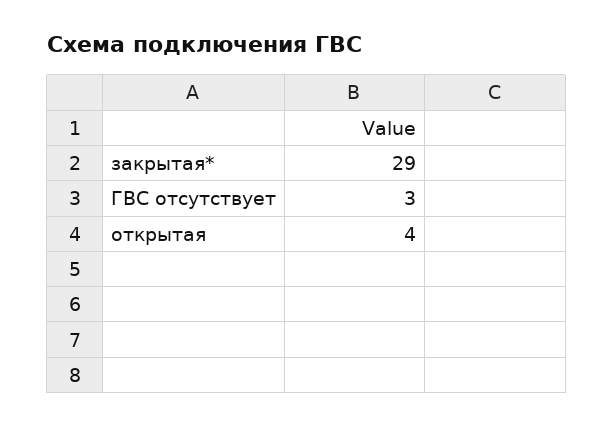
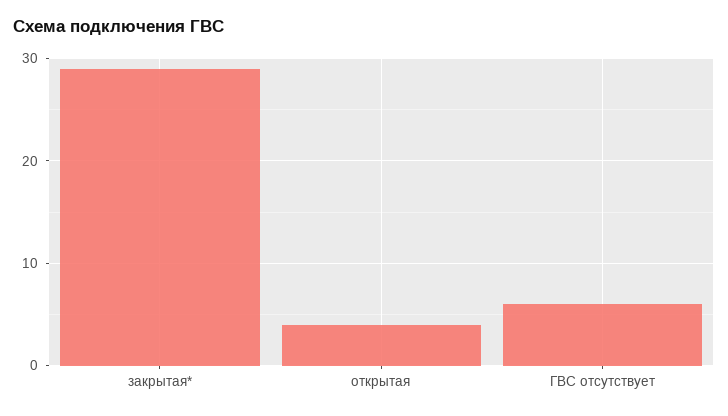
ГВС отсутствует: 3 -> 6

